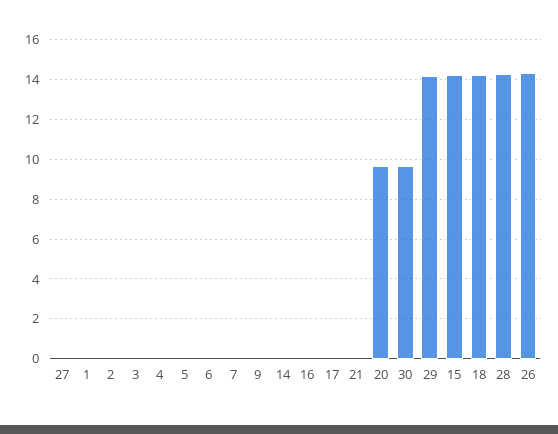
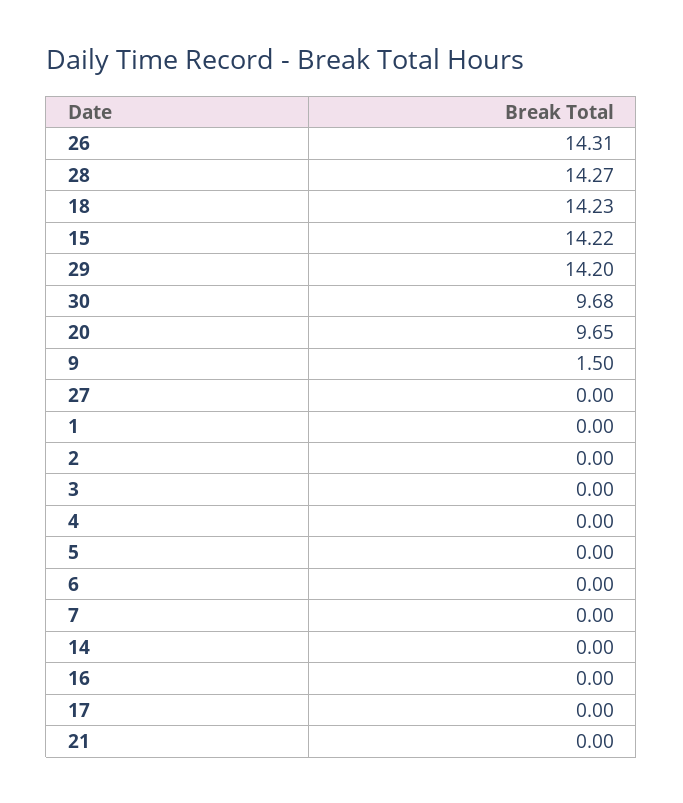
9: 0 -> 1.5

